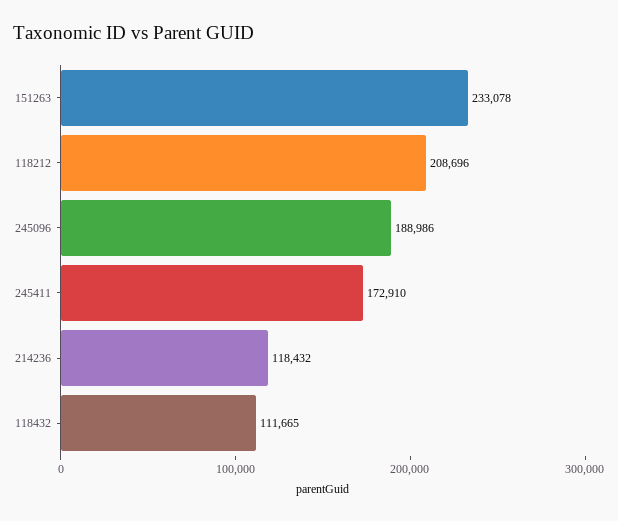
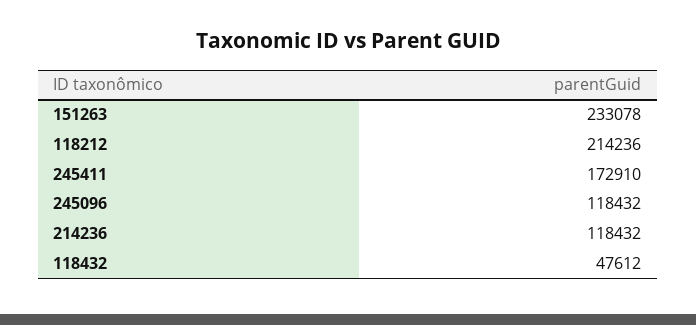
118212: 208696 -> 214236
245096: 188986 -> 118432
118432: 111665 -> 47612

